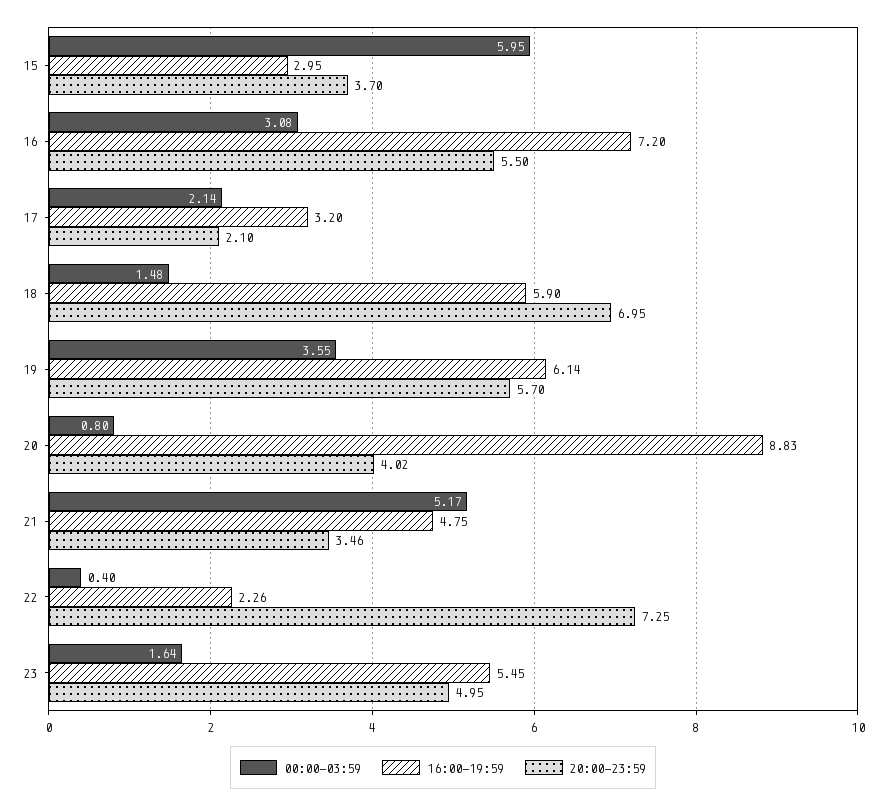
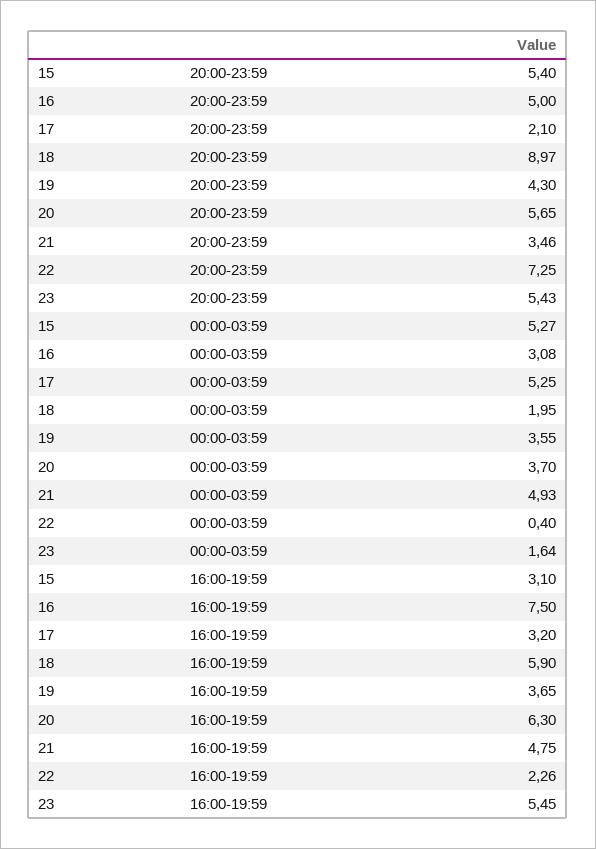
00:00-03:59, 15: 5.95 -> 5.27
16:00-19:59, 15: 2.95 -> 3.1
20:00-23:59, 15: 3.7 -> 5.4
16:00-19:59, 16: 7.2 -> 7.5
20:00-23:59, 16: 5.5 -> 5
00:00-03:59, 17: 2.14 -> 5.25
00:00-03:59, 18: 1.48 -> 1.95
20:00-23:59, 18: 6.95 -> 8.97
16:00-19:59, 19: 6.14 -> 3.65
20:00-23:59, 19: 5.7 -> 4.3
00:00-03:59, 20: 0.8 -> 3.7
16:00-19:59, 20: 8.83 -> 6.3
20:00-23:59, 20: 4.02 -> 5.65
00:00-03:59, 21: 5.17 -> 4.93
20:00-23:59, 23: 4.95 -> 5.43

